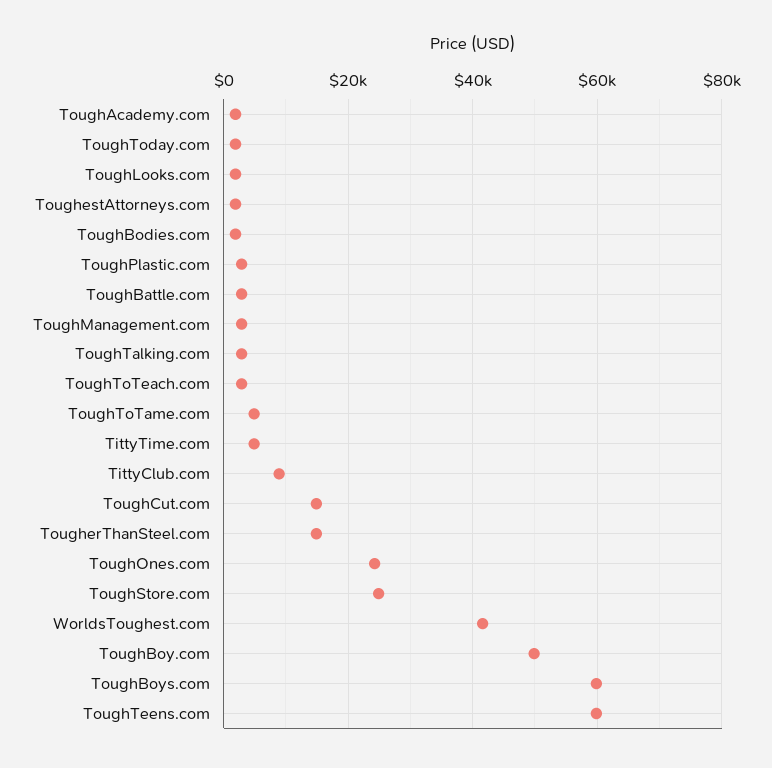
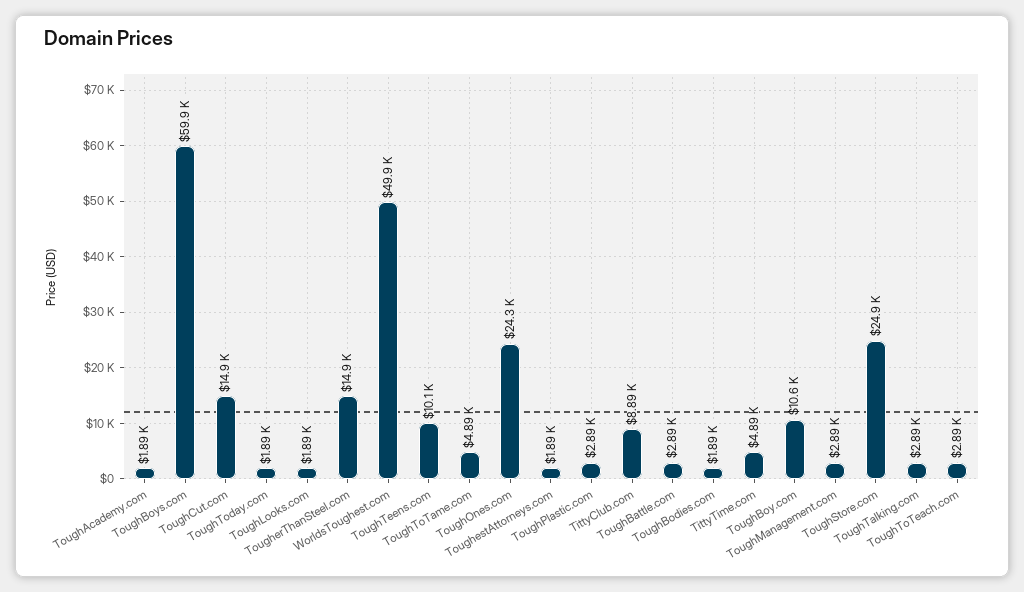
WorldsToughest.com: 42000 -> 49900
ToughBoy.com: 50000 -> 10600
ToughTeens.com: 60000 -> 10100

